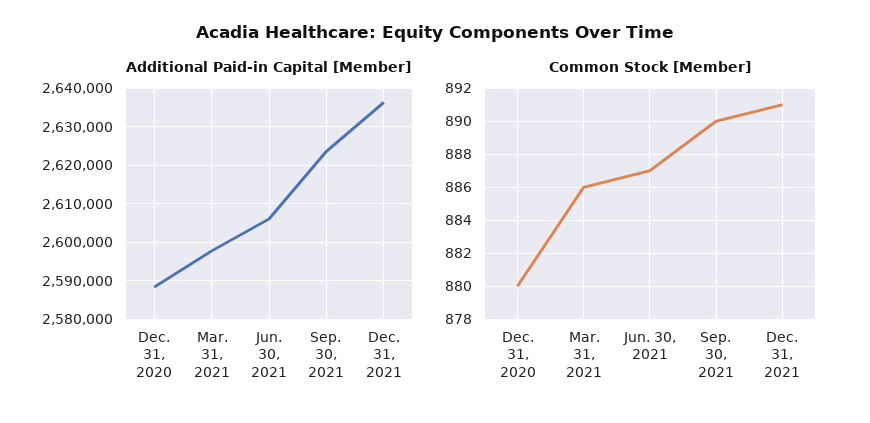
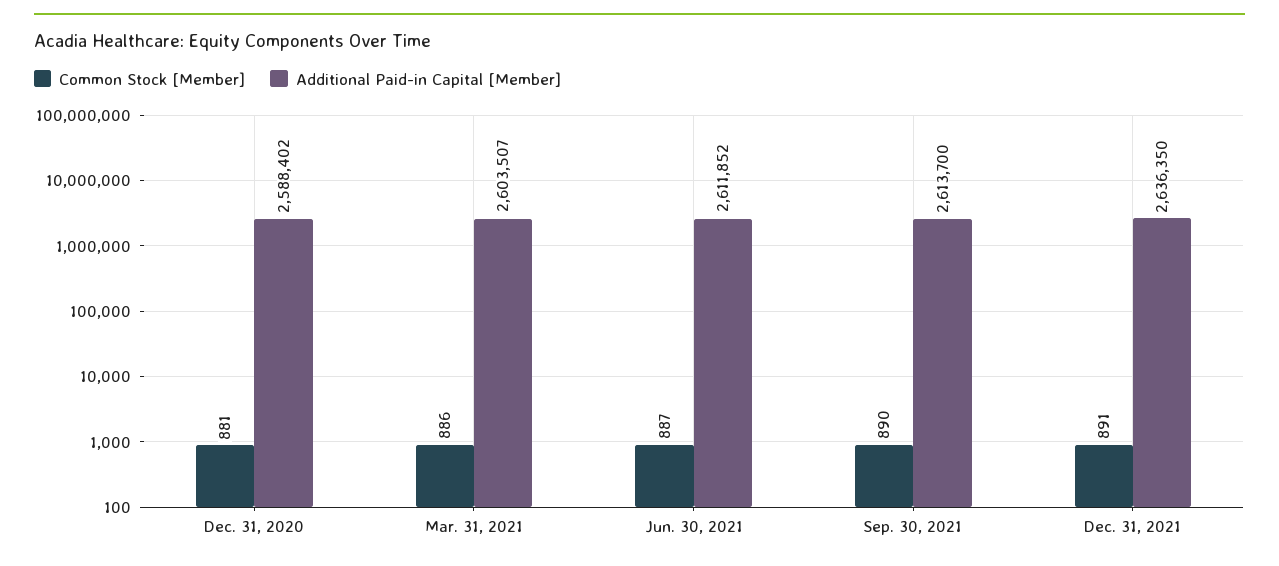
Additional Paid-in Capital [Member], Mar. 31, 2021: 2598000 -> 2603507
Additional Paid-in Capital [Member], Jun. 30, 2021: 2606000 -> 2611852
Additional Paid-in Capital [Member], Sep. 30, 2021: 2624000 -> 2613700
Common Stock [Member], Dec. 31, 2020: 880 -> 881

